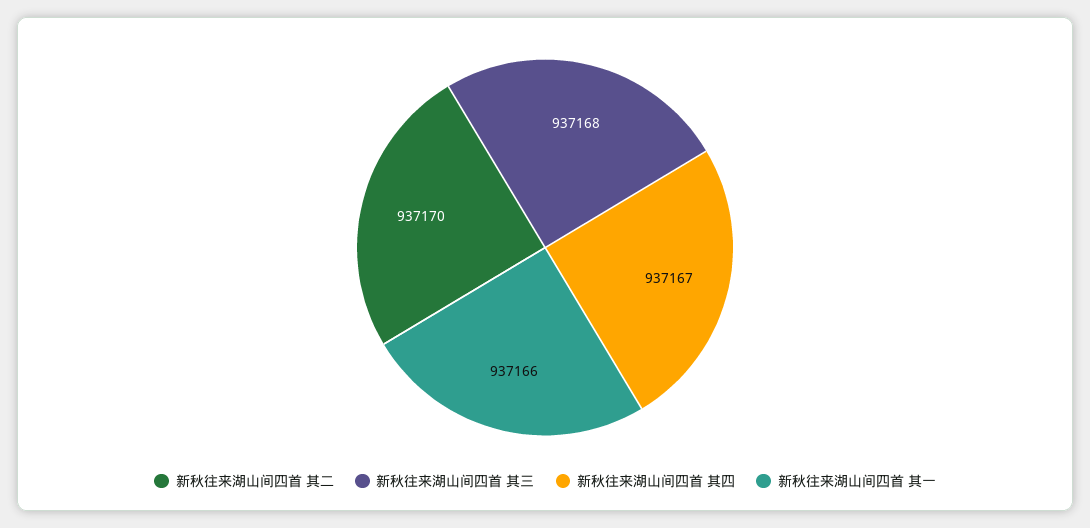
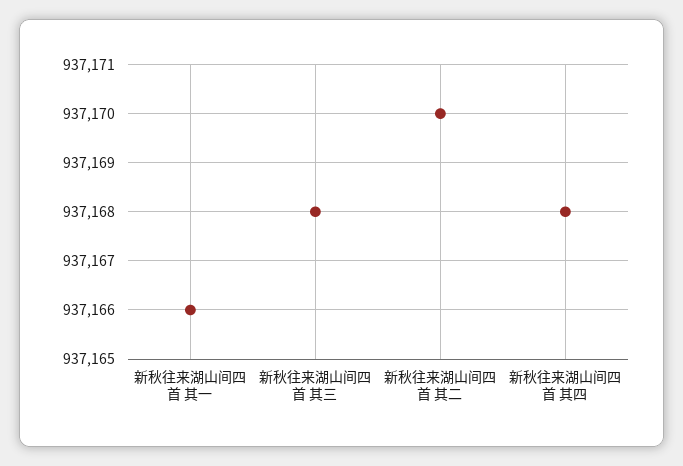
新秋往来湖山间四首 其四: 937167 -> 937168

